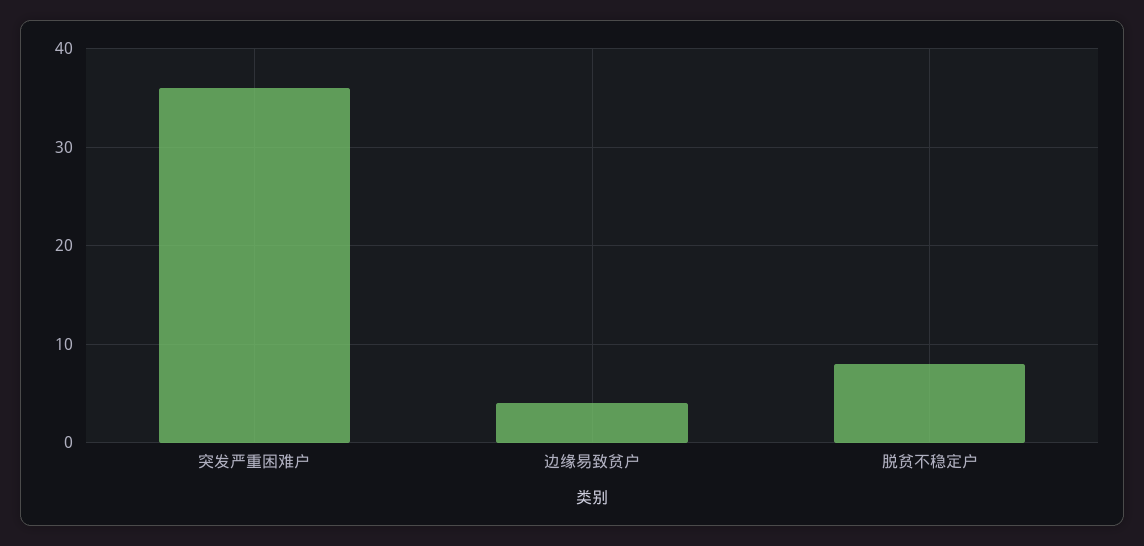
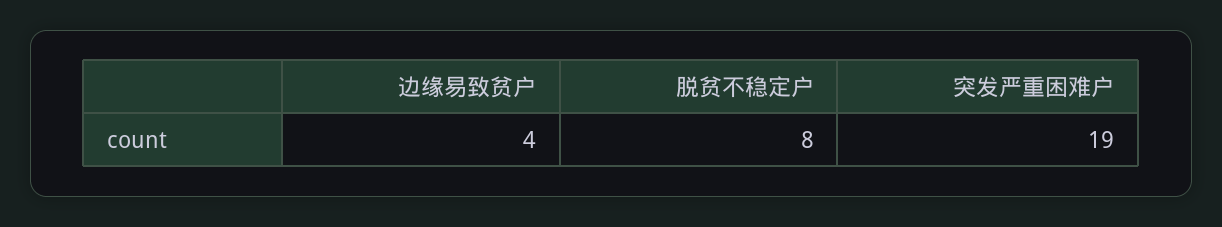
突发严重困难户: 36 -> 19

